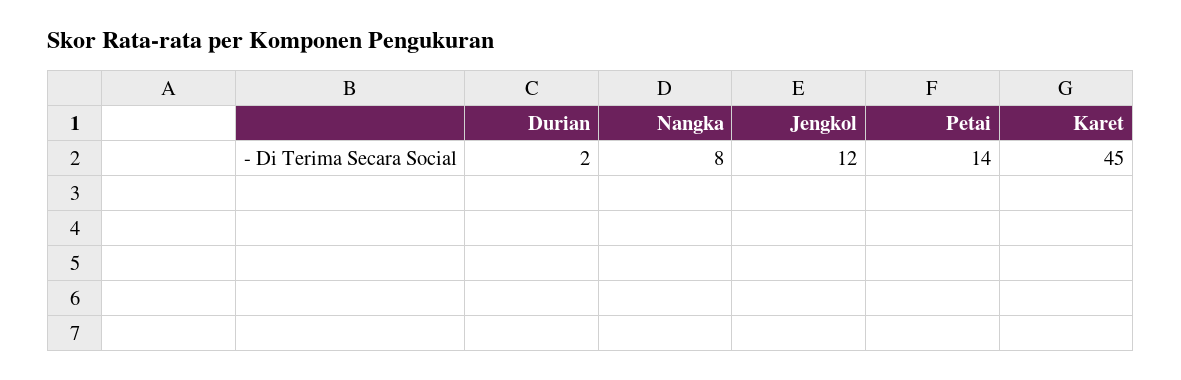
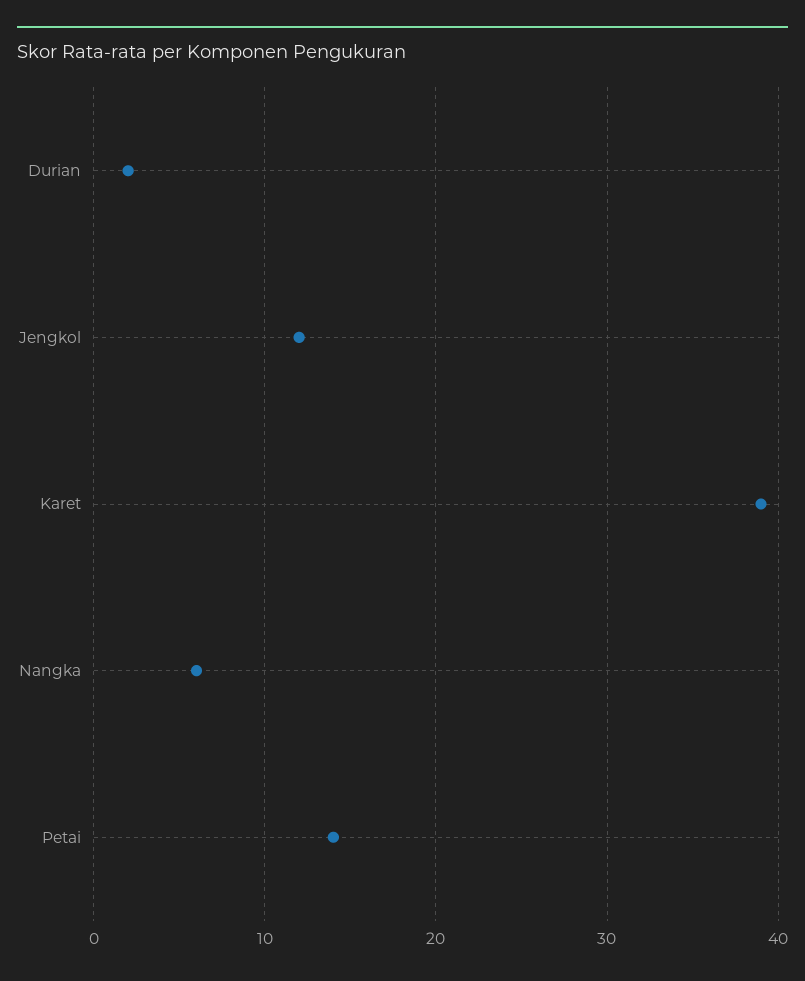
Nangka: 8 -> 6
Karet: 45 -> 39

